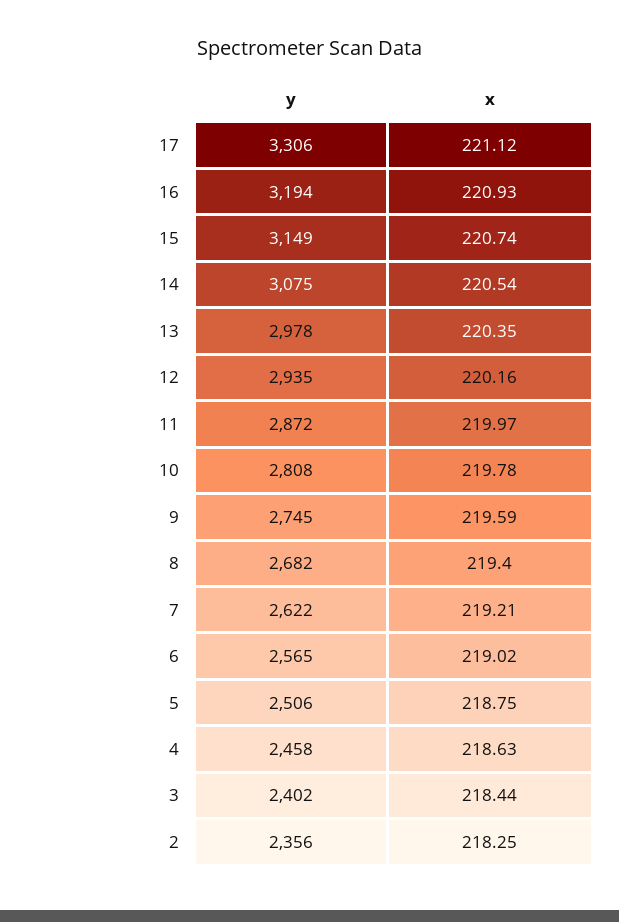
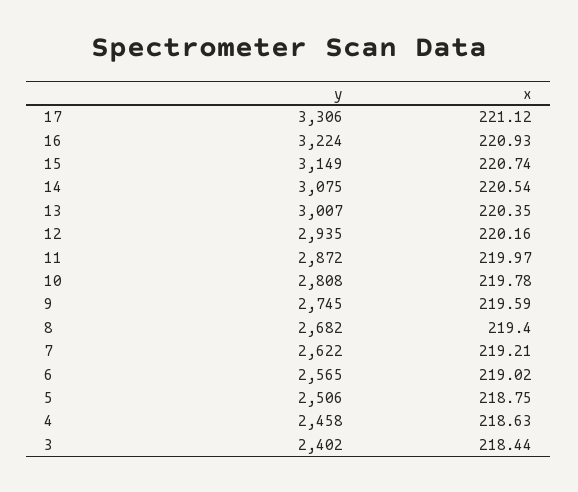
y, 16: 3194 -> 3224
y, 13: 2978 -> 3007
y, 2: 2356 -> none
x, 2: 218.25 -> none

